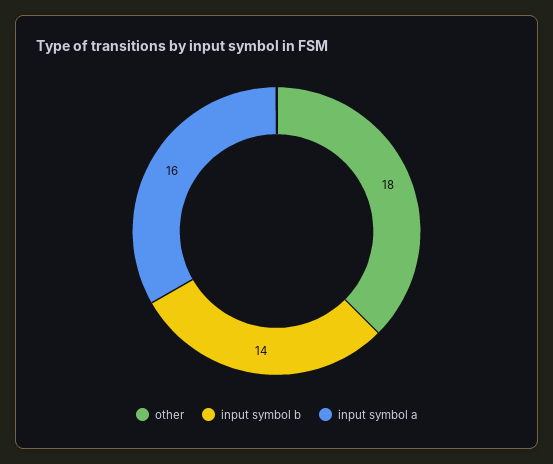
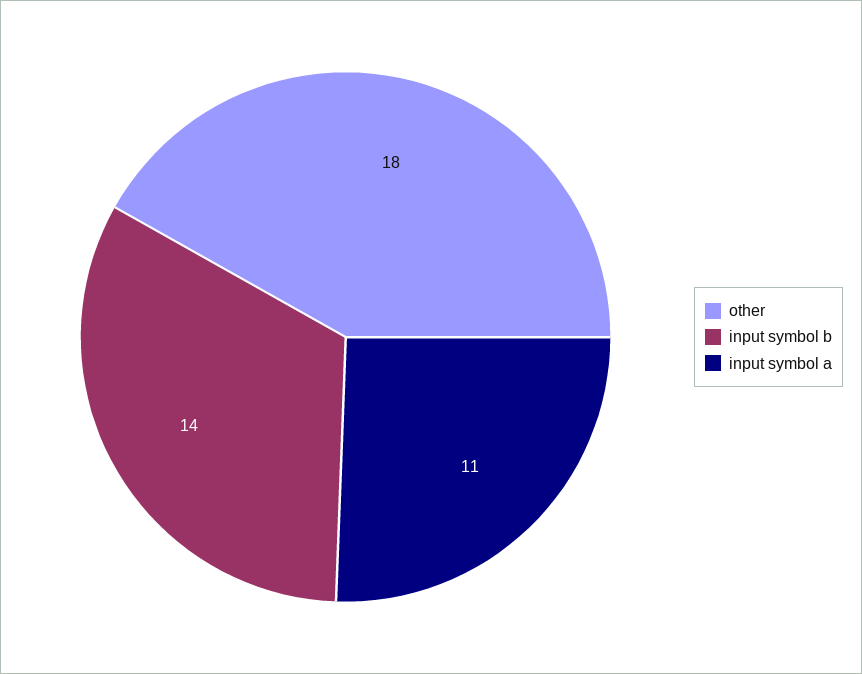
input symbol a: 16 -> 11

